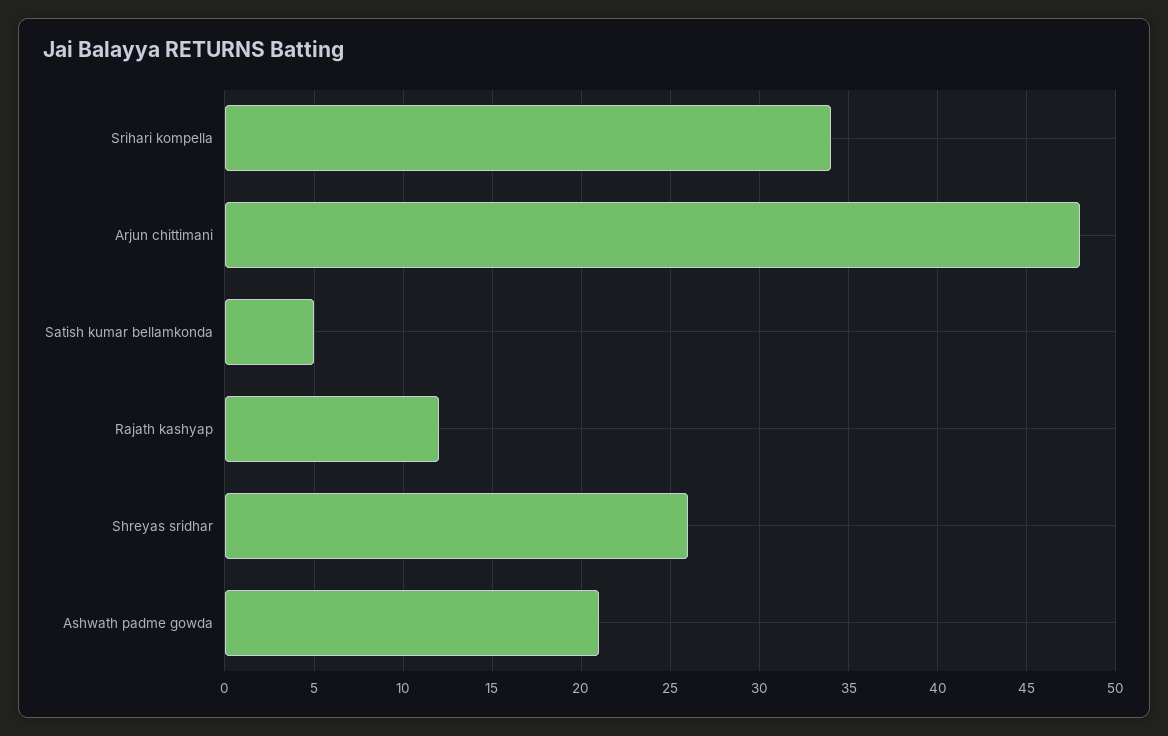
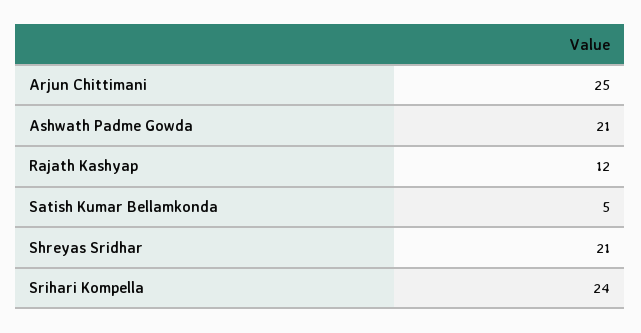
Srihari kompella: 34 -> 24
Arjun chittimani: 48 -> 25
Shreyas sridhar: 26 -> 21

